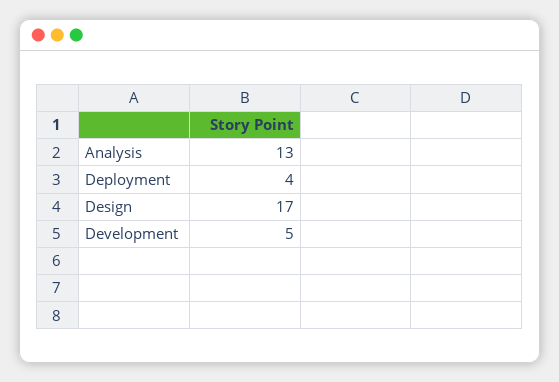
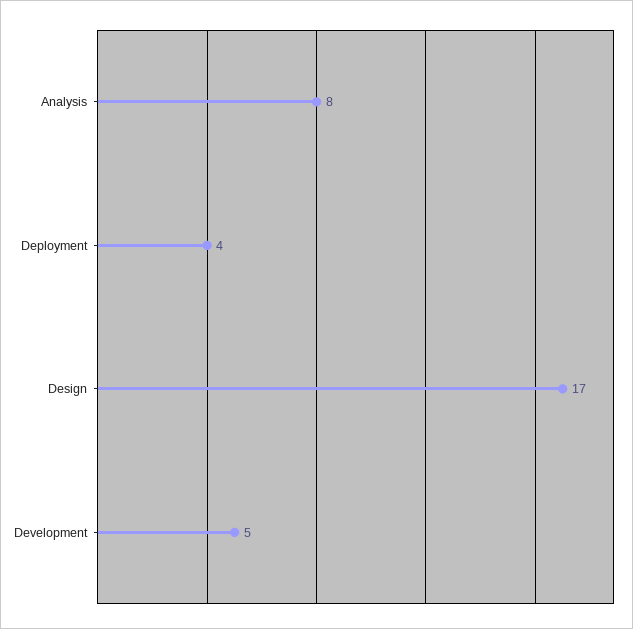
Analysis: 13 -> 8

